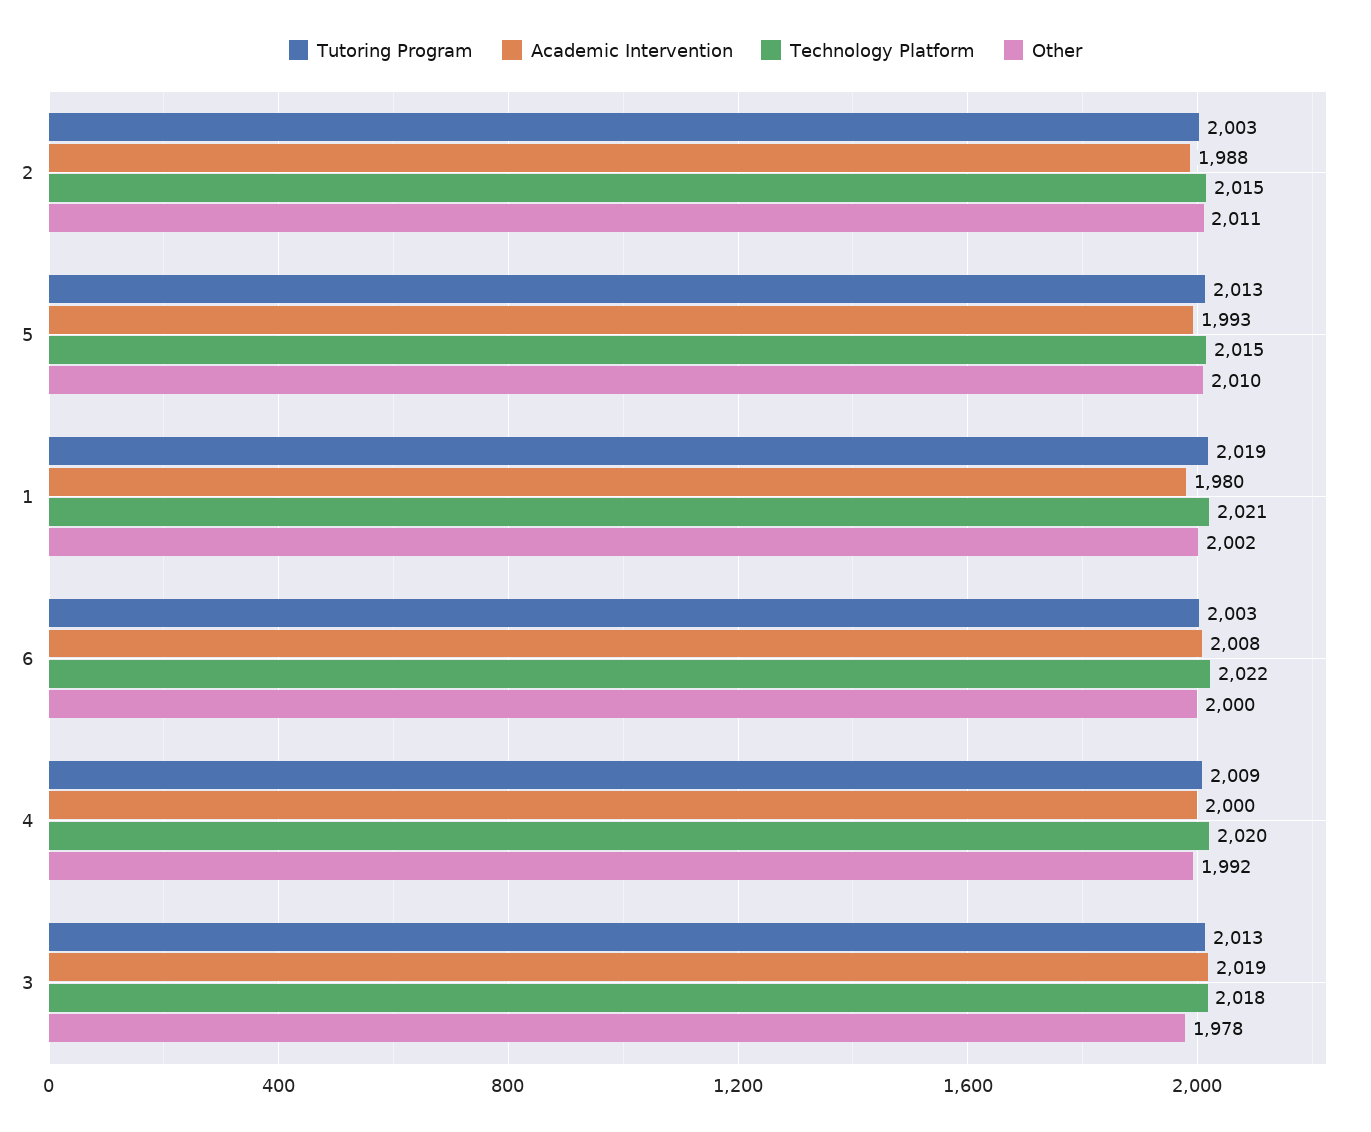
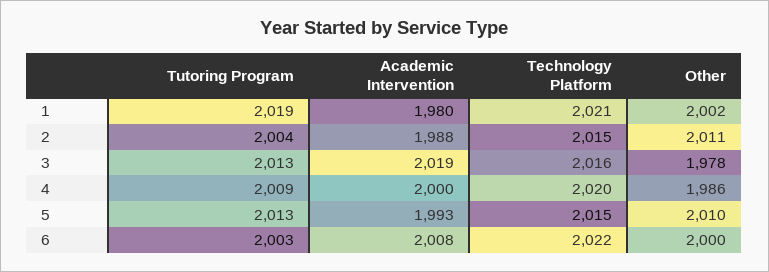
Tutoring Program, 2: 2003 -> 2004
Other, 4: 1992 -> 1986
Technology Platform, 3: 2018 -> 2016

